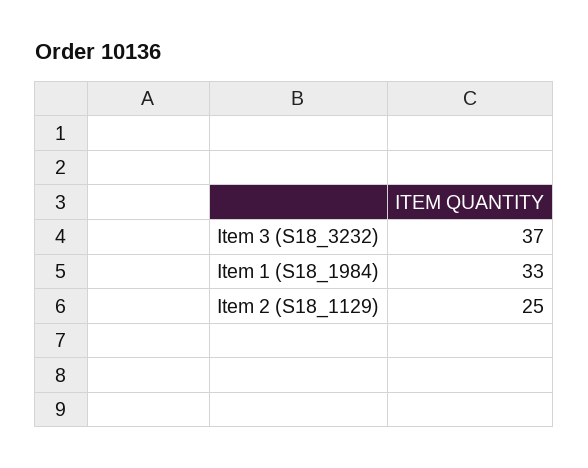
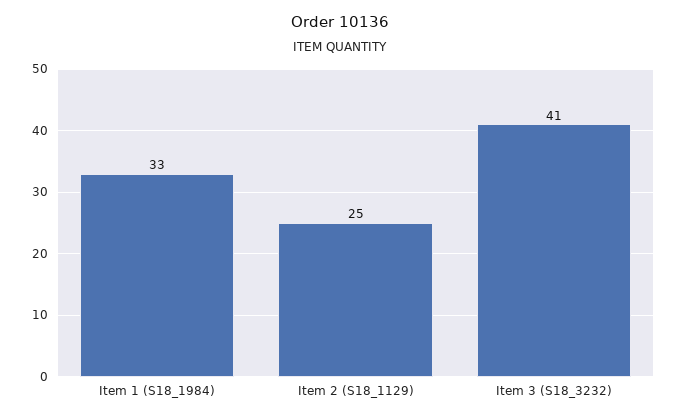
Item 3 (S18_3232): 37 -> 41

